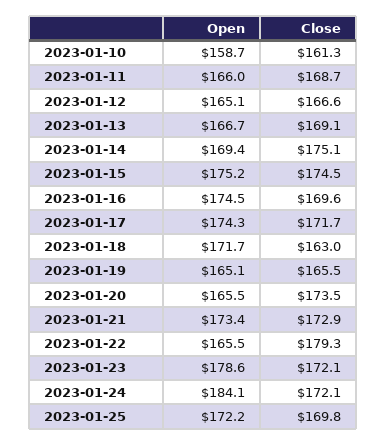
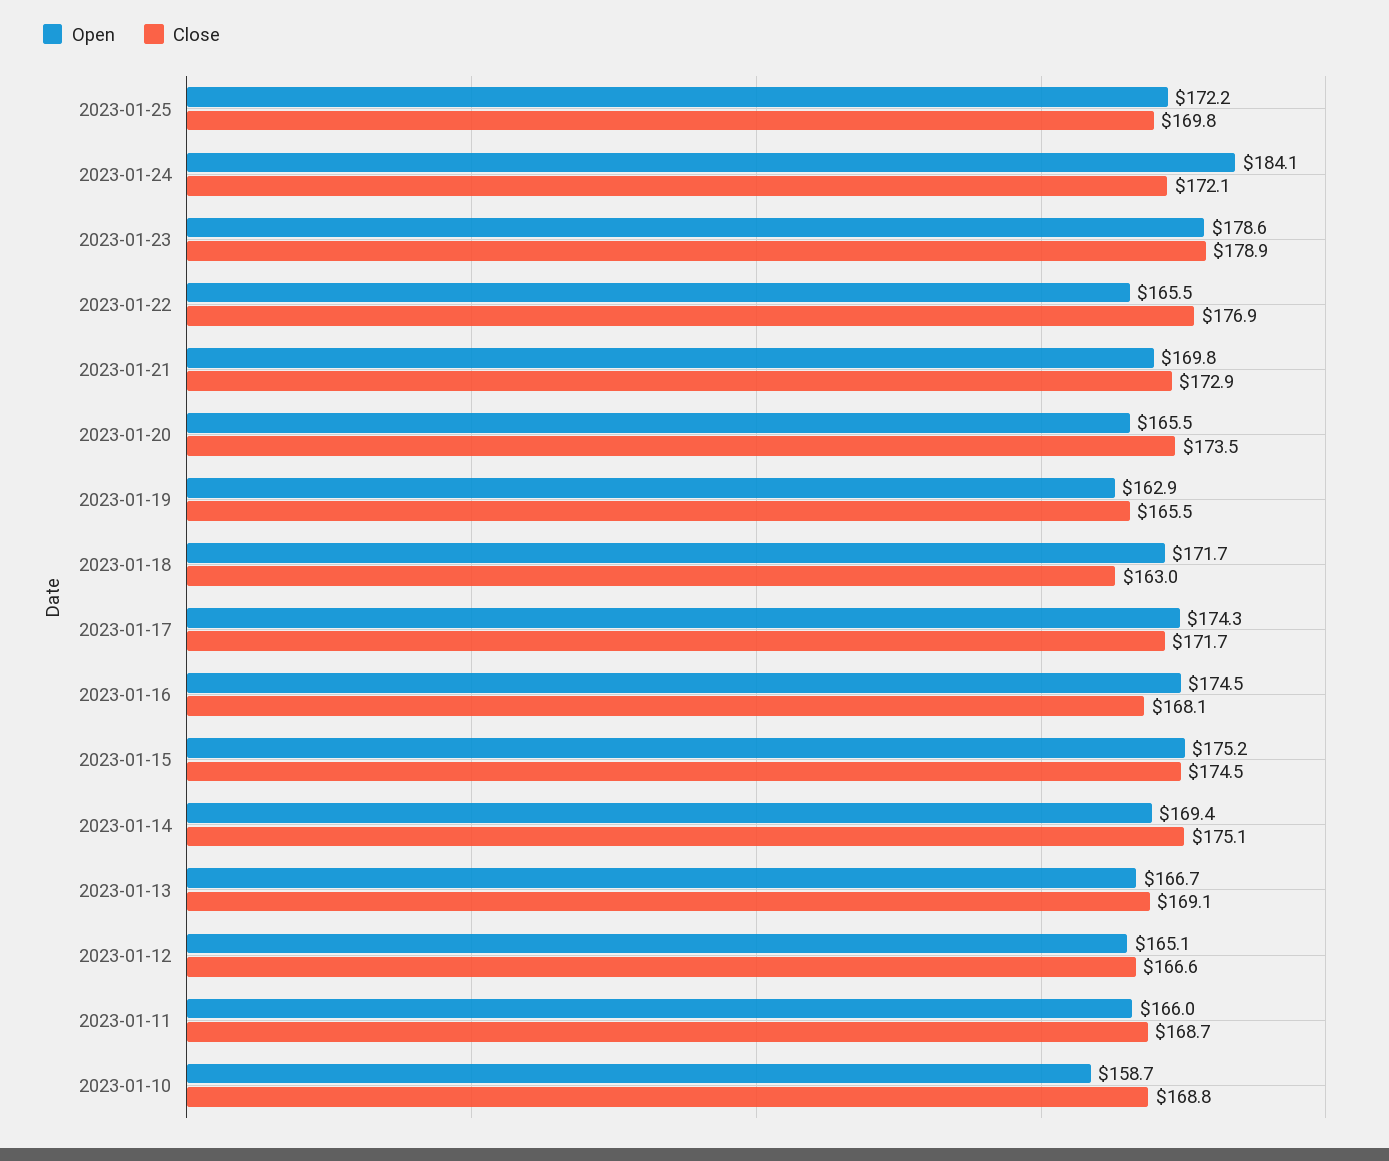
Close, 2023-01-10: 161.3 -> 168.8
Close, 2023-01-16: 169.6 -> 168.1
Open, 2023-01-19: 165.1 -> 162.9
Open, 2023-01-21: 173.4 -> 169.8
Close, 2023-01-22: 179.3 -> 176.9
Close, 2023-01-23: 172.1 -> 178.9

